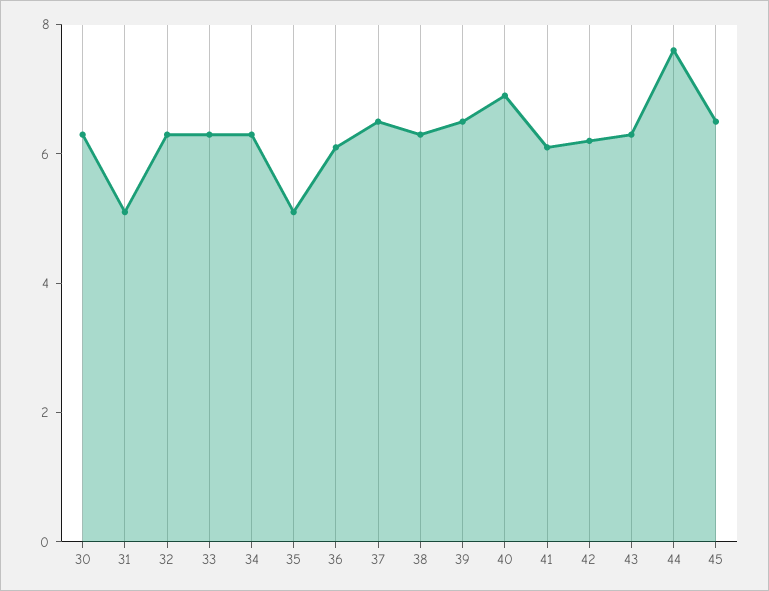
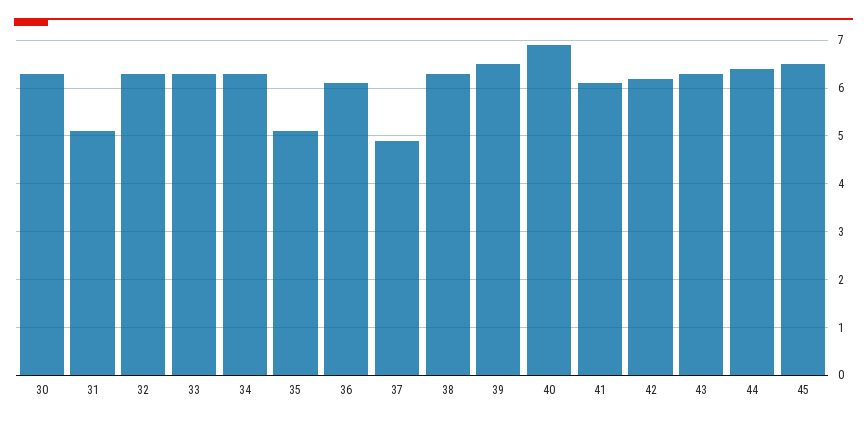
37: 6.5 -> 5
44: 7.5 -> 6.5

